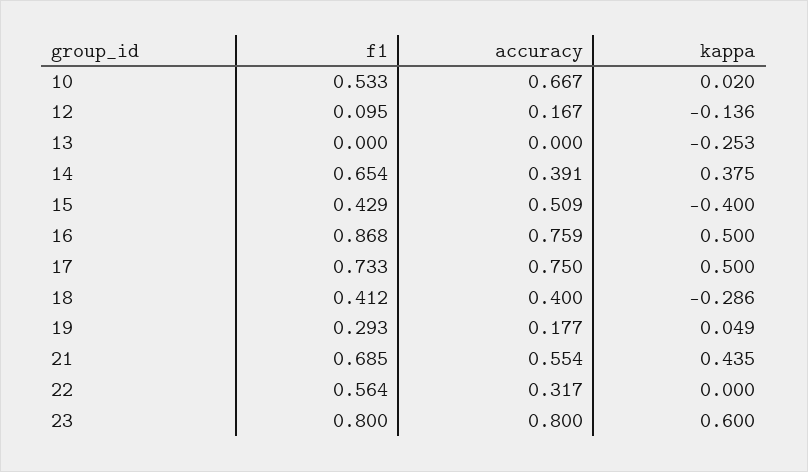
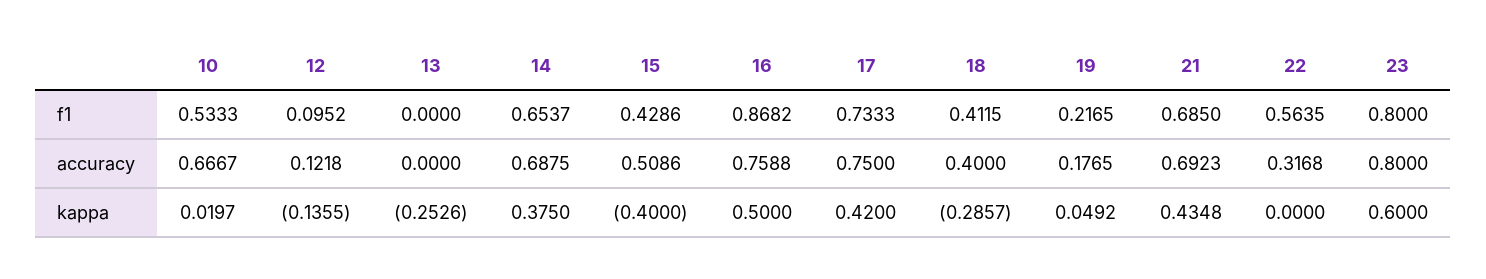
accuracy, 12: 0.167 -> 0.1218
accuracy, 14: 0.391 -> 0.6875
kappa, 17: 0.5 -> 0.42
f1, 19: 0.293 -> 0.2165
accuracy, 21: 0.554 -> 0.6923

